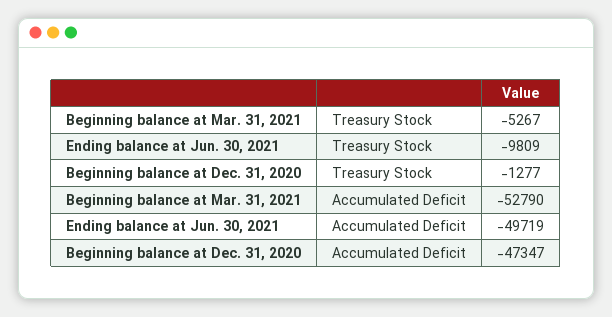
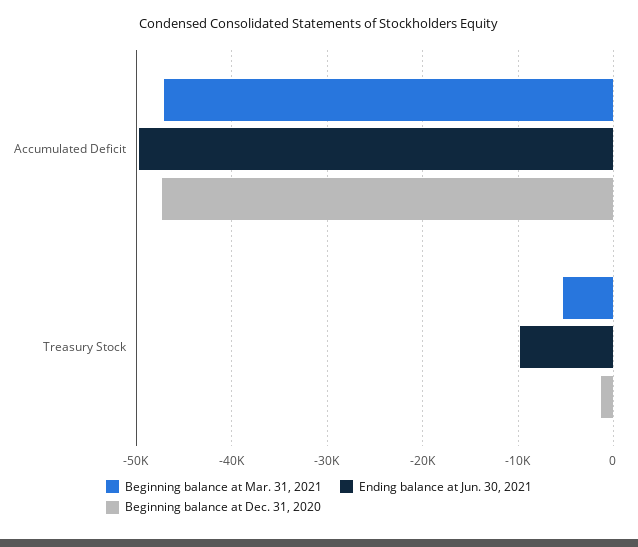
Beginning balance at Mar. 31, 2021, Accumulated Deficit: -52790 -> -47000

